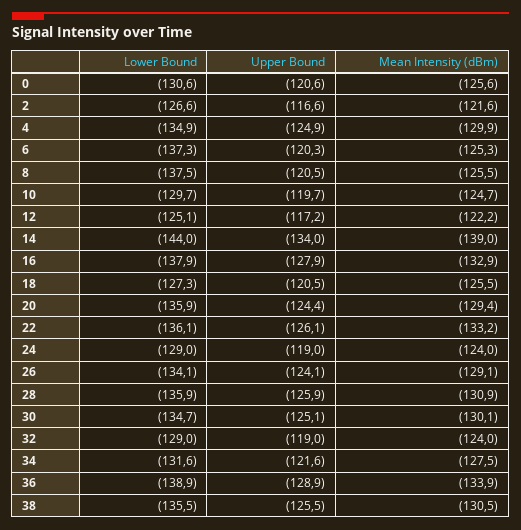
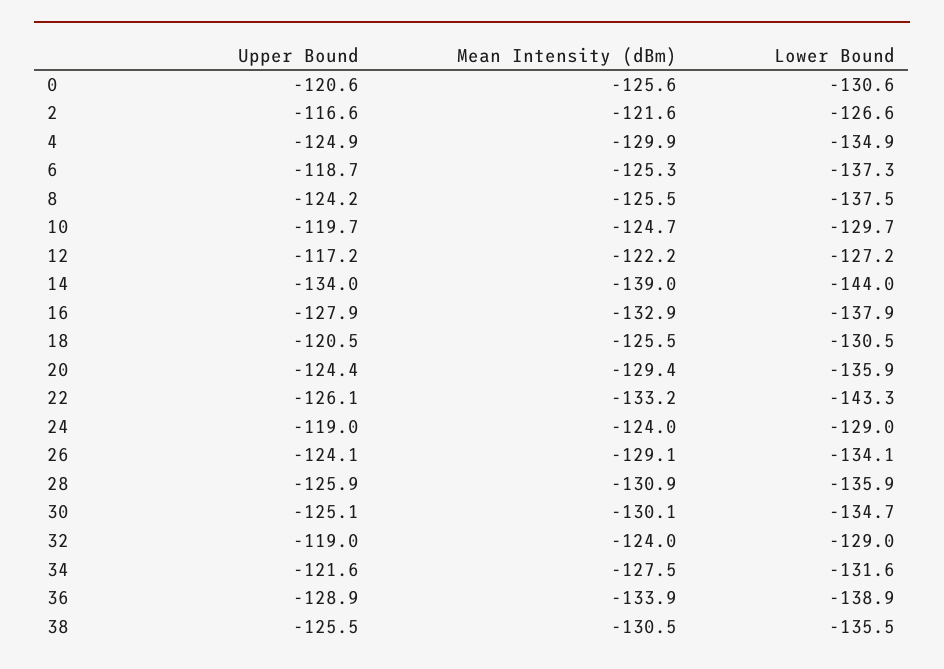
Upper Bound, 6: -120.3 -> -118.7
Upper Bound, 8: -120.5 -> -124.2
Lower Bound, 12: -125.1 -> -127.2
Lower Bound, 18: -127.3 -> -130.5
Lower Bound, 22: -136.1 -> -143.3

